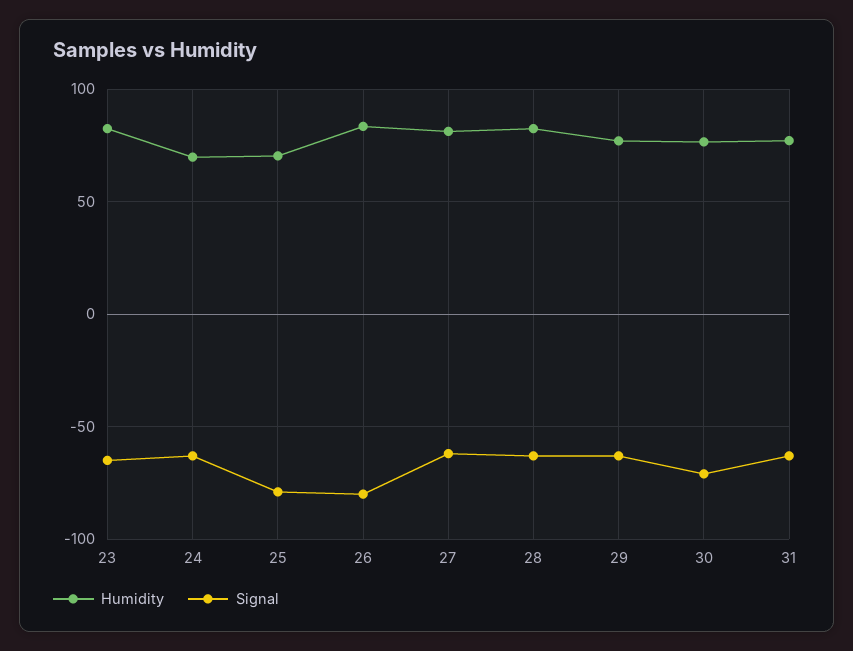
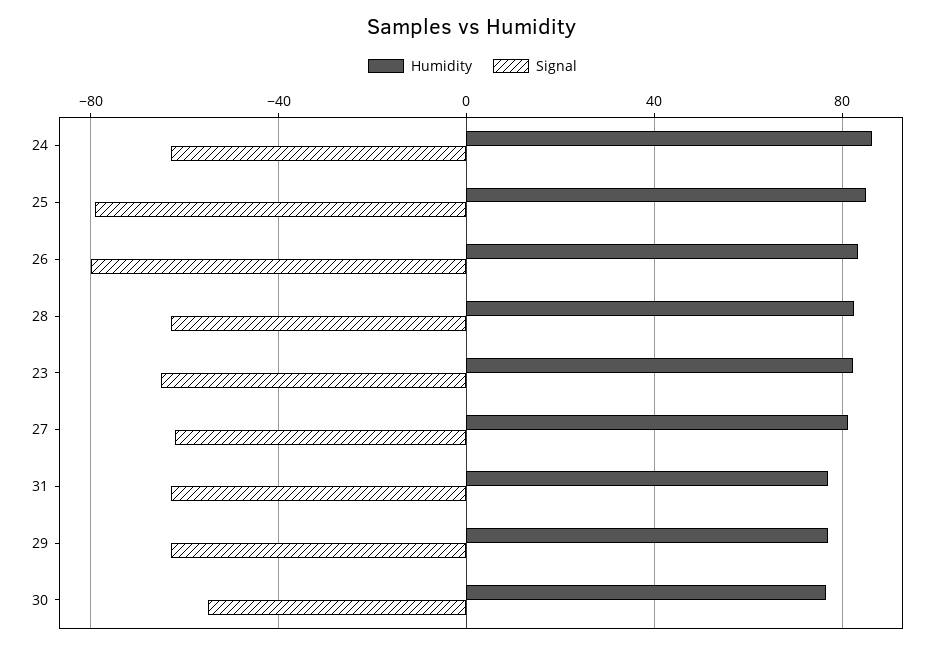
Humidity, 24: 70 -> 85
Humidity, 25: 70 -> 85
Signal, 30: -70 -> -55

